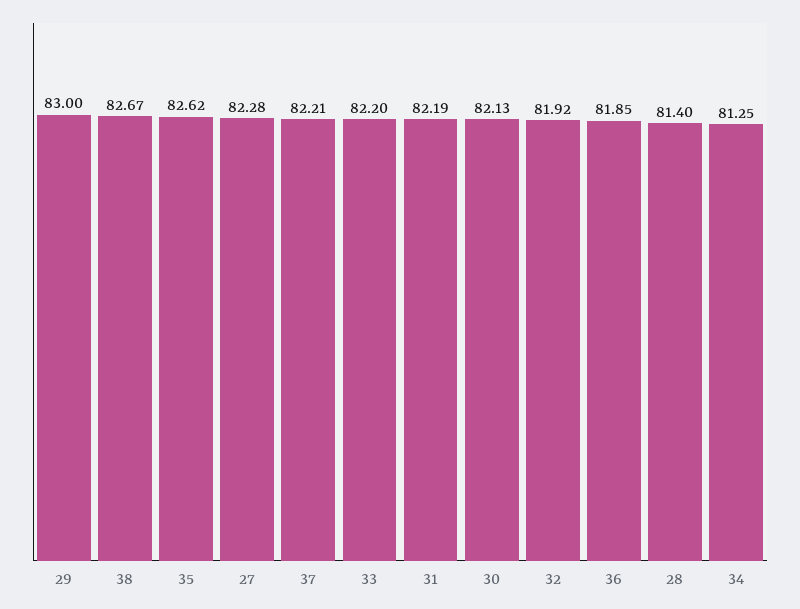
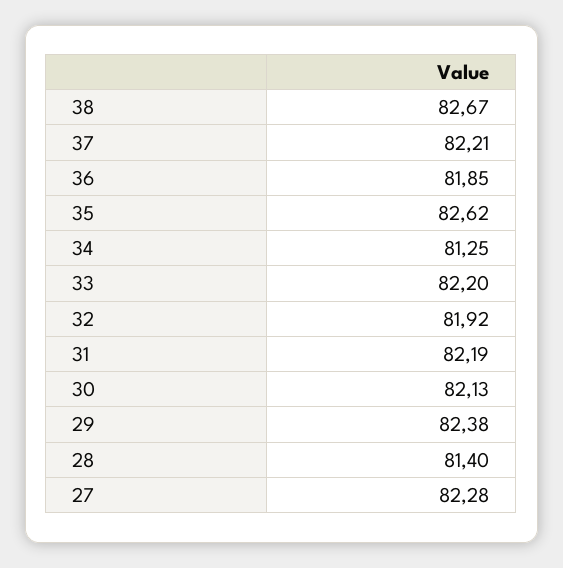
29: 83 -> 82.38

